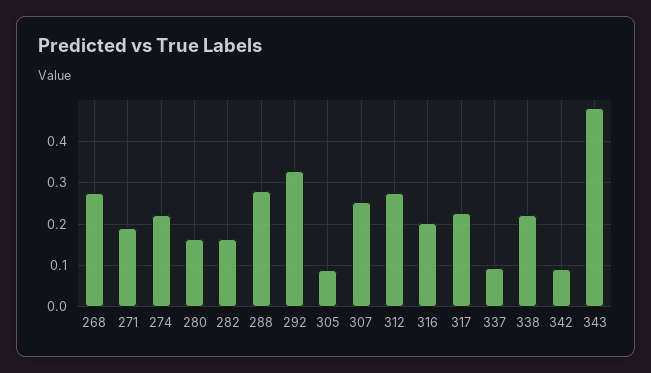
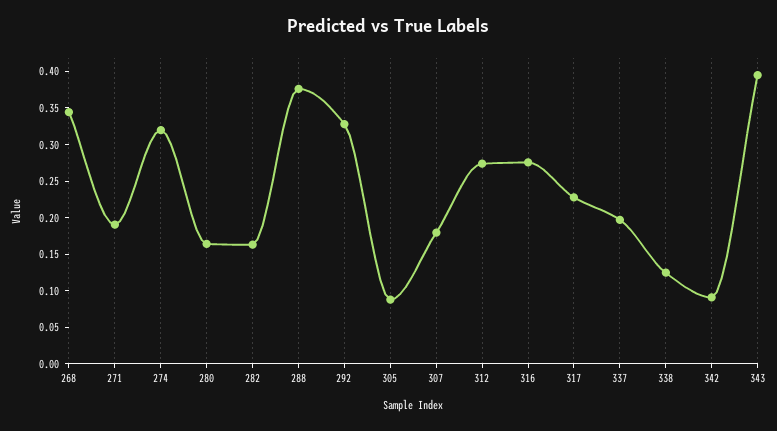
268: 0.28 -> 0.35
274: 0.22 -> 0.325
288: 0.28 -> 0.375
307: 0.26 -> 0.175
316: 0.2 -> 0.275
337: 0.1 -> 0.2
338: 0.22 -> 0.125
343: 0.48 -> 0.4

